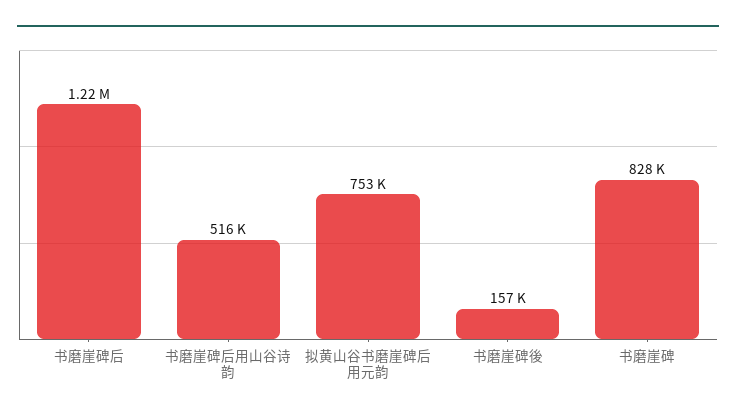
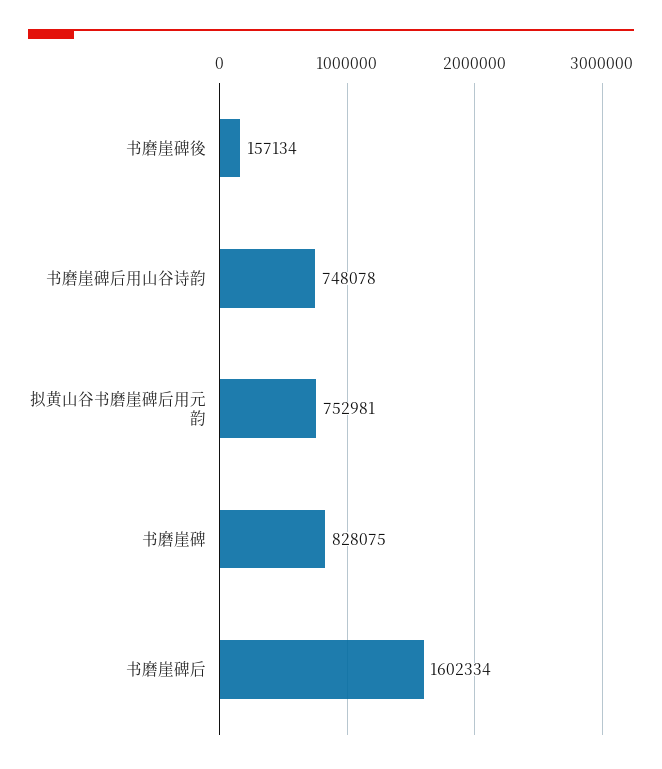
书磨崖碑后: 1220000 -> 1602334
书磨崖碑后用山谷诗韵: 516000 -> 748078

